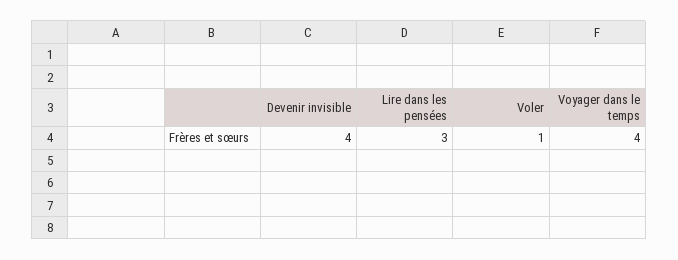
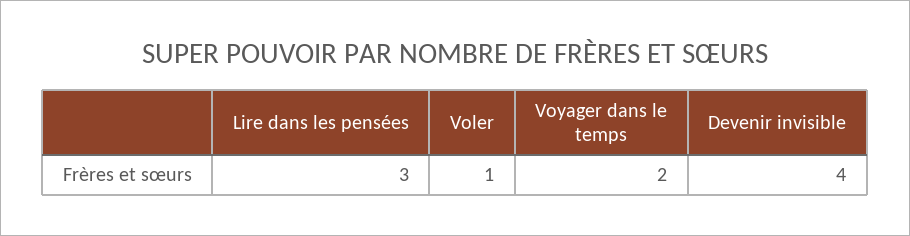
Voyager dans le temps: 4 -> 2

